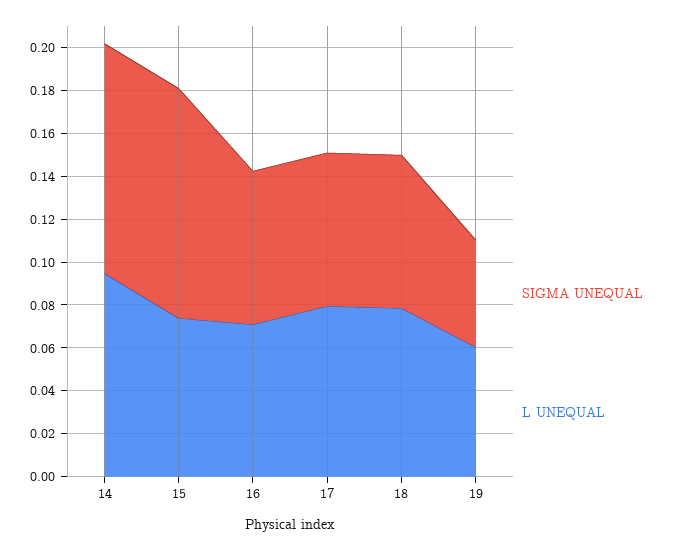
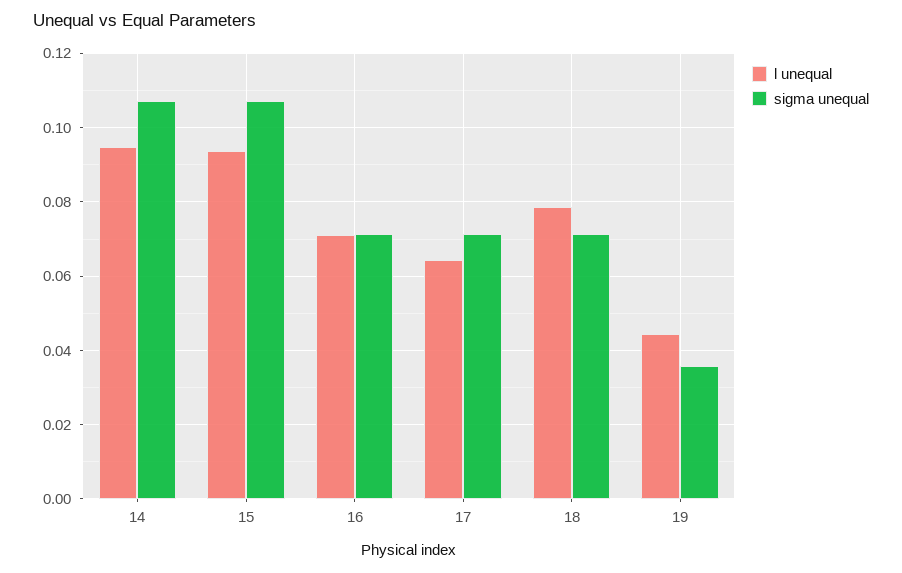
L UNEQUAL, 15: 0.075 -> 0.094
L UNEQUAL, 17: 0.08 -> 0.064
SIGMA UNEQUAL, 19: 0.05 -> 0.036
L UNEQUAL, 19: 0.06 -> 0.044

